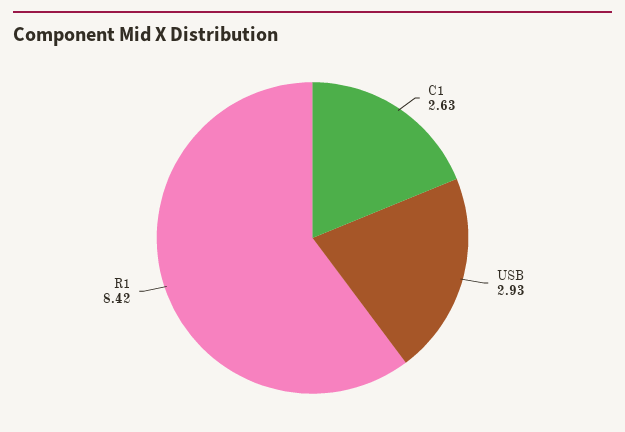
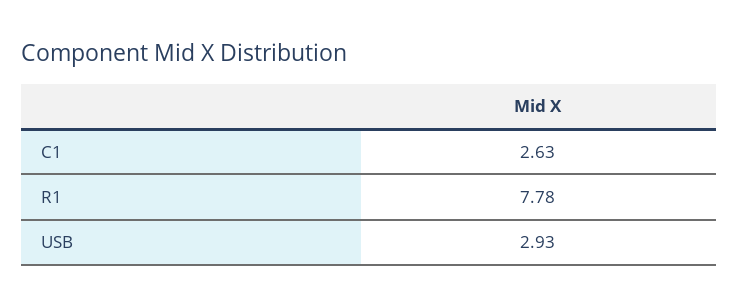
R1: 8.42 -> 7.78

